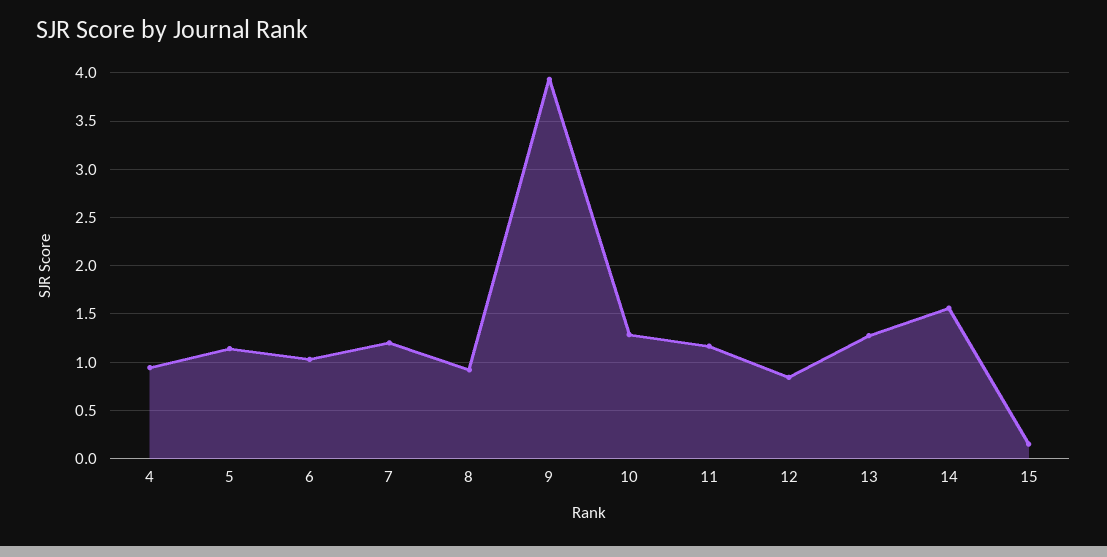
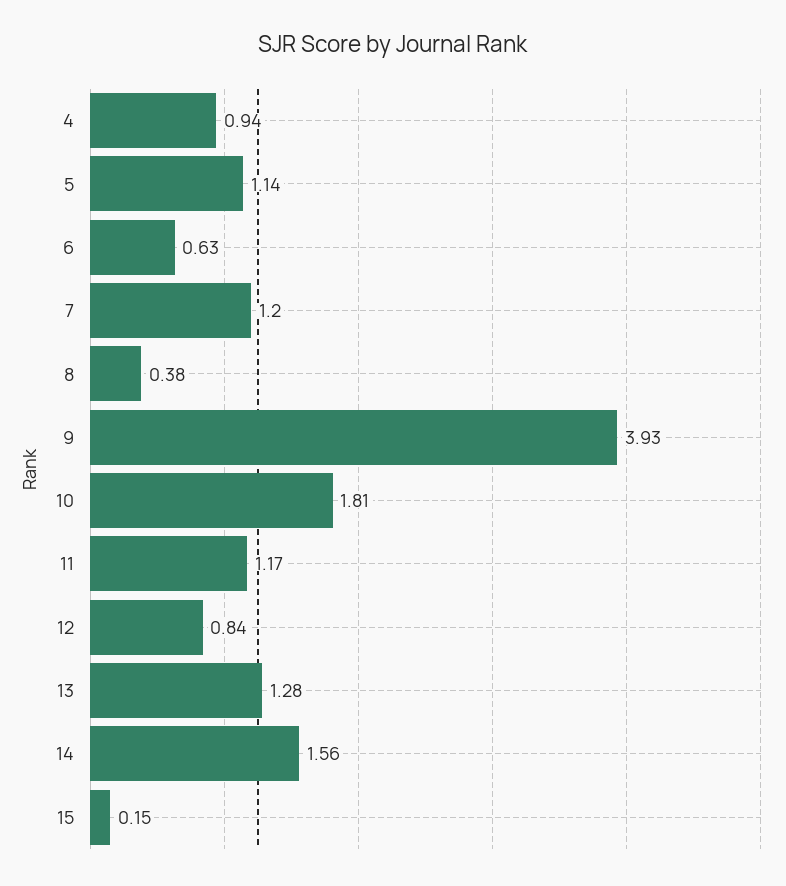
6: 1 -> 0.63
8: 0.9 -> 0.38
10: 1.3 -> 1.81

